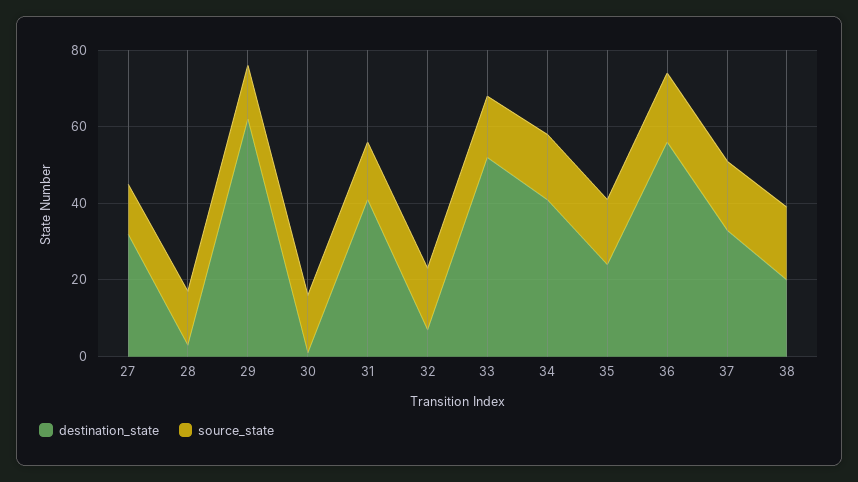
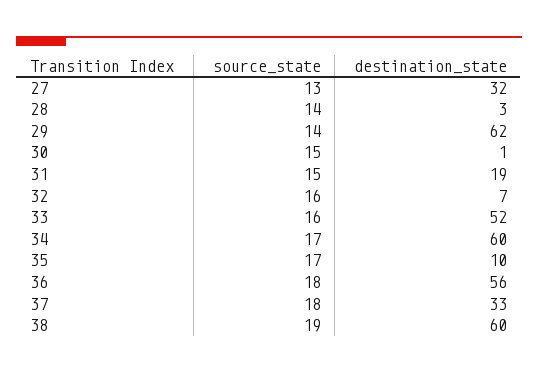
destination_state, 31: 40 -> 19
destination_state, 34: 40 -> 60
destination_state, 35: 25 -> 10
destination_state, 38: 20 -> 60

